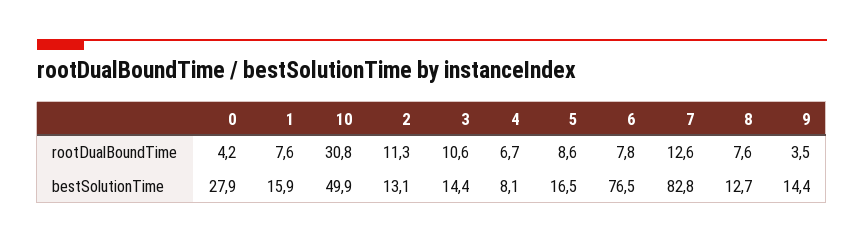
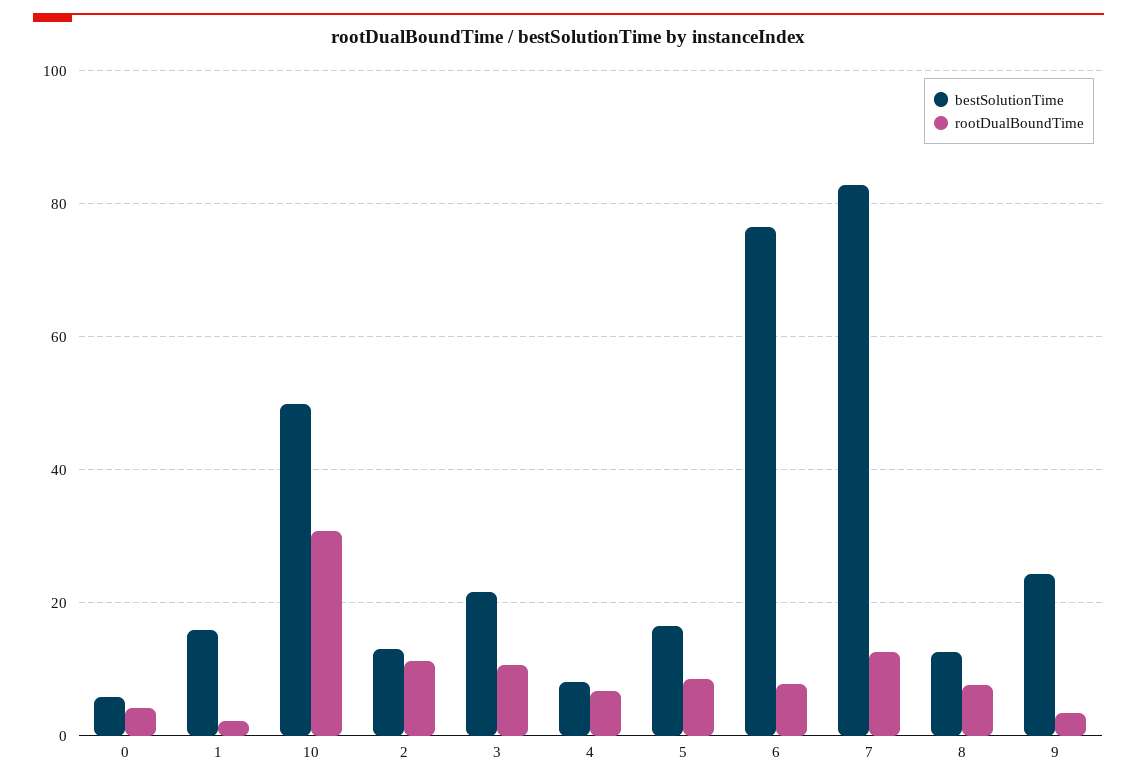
rootDualBoundTime, 1: 7.6 -> 2
bestSolutionTime, 0: 27.9 -> 6
bestSolutionTime, 3: 14.4 -> 22
bestSolutionTime, 9: 14.4 -> 24

